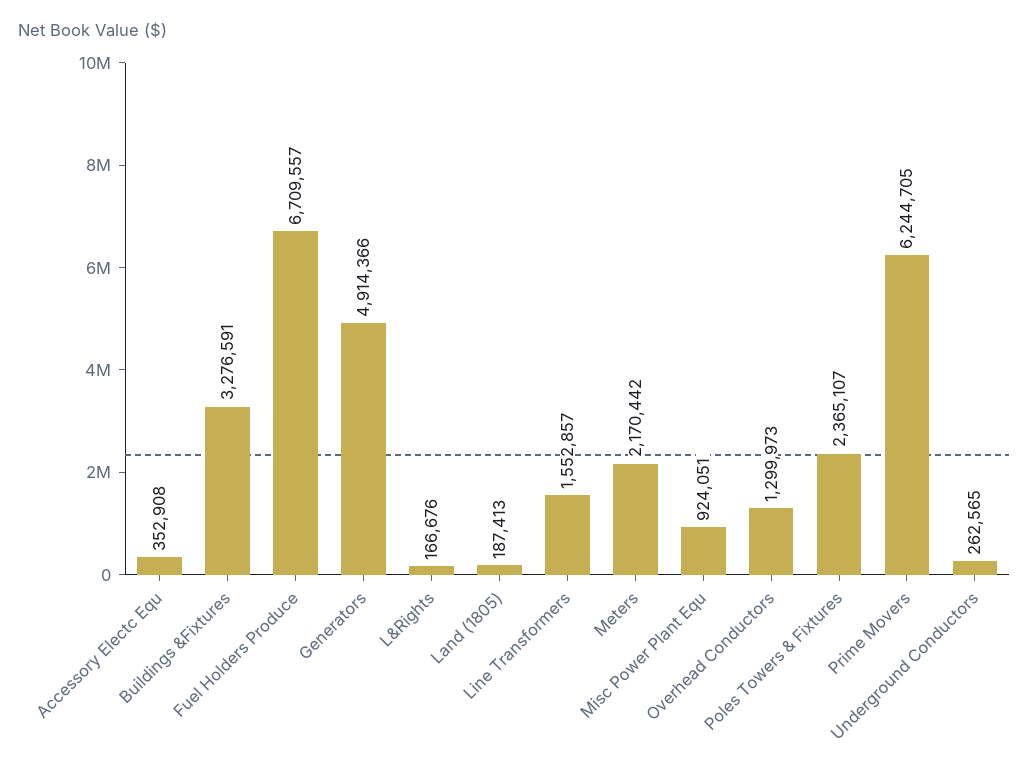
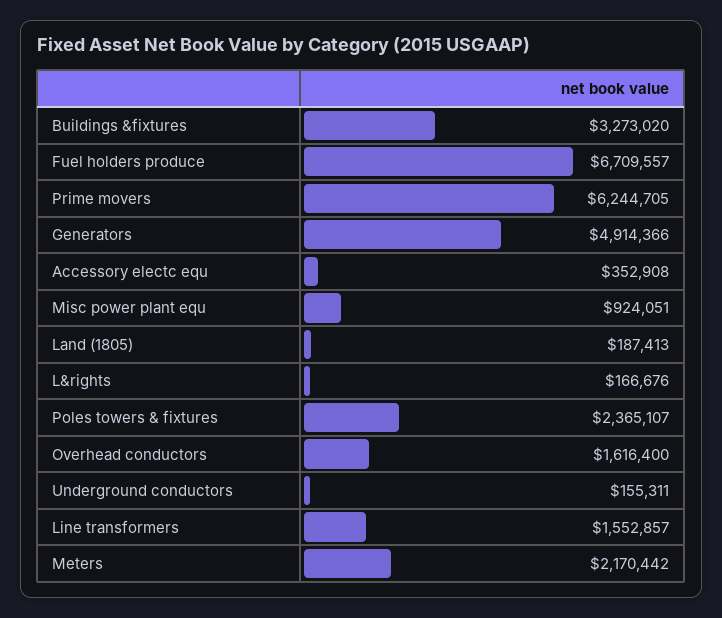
Buildings &Fixtures: 3276591 -> 3273020
Overhead Conductors: 1299973 -> 1616400
Underground Conductors: 262565 -> 155311

